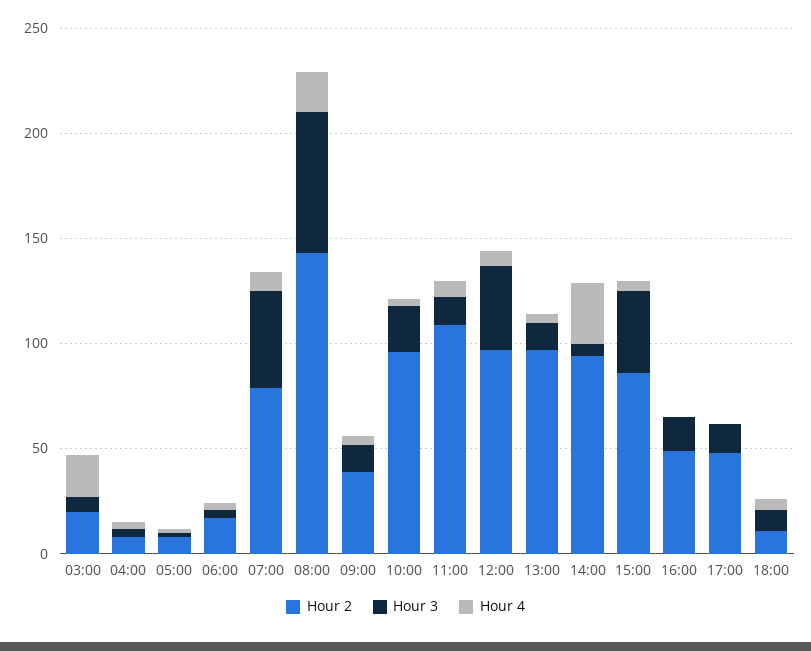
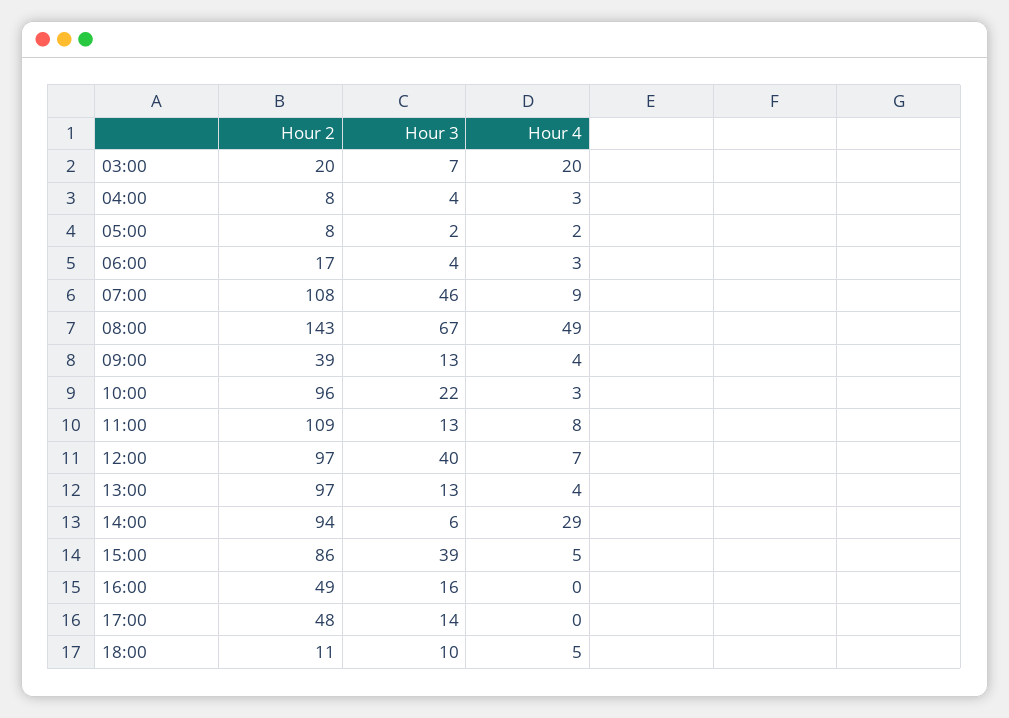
Hour 2, 07:00: 80 -> 108
Hour 4, 08:00: 20 -> 49

